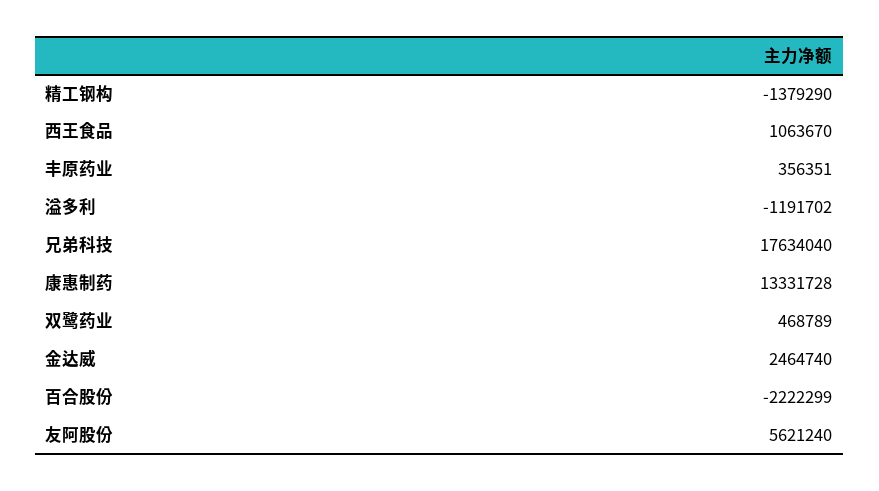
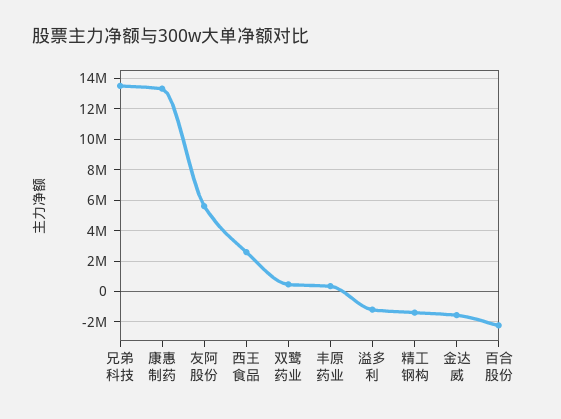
西王食品: 1063670 -> 2500000
兄弟科技: 17634040 -> 13500000
金达威: 2464740 -> -1500000

